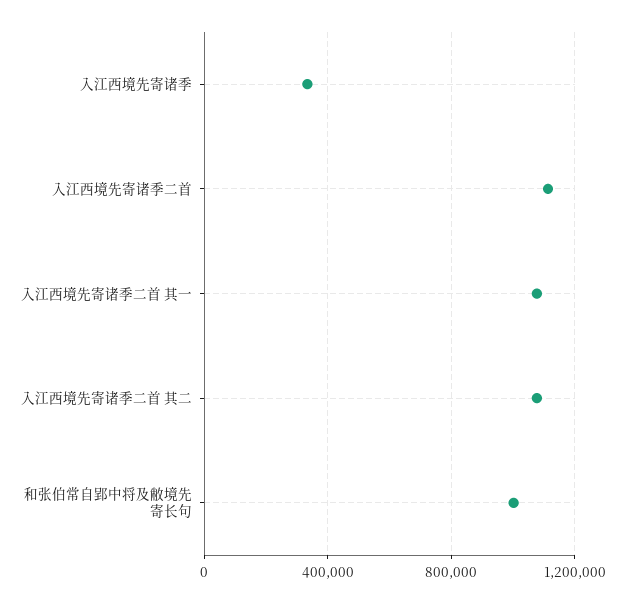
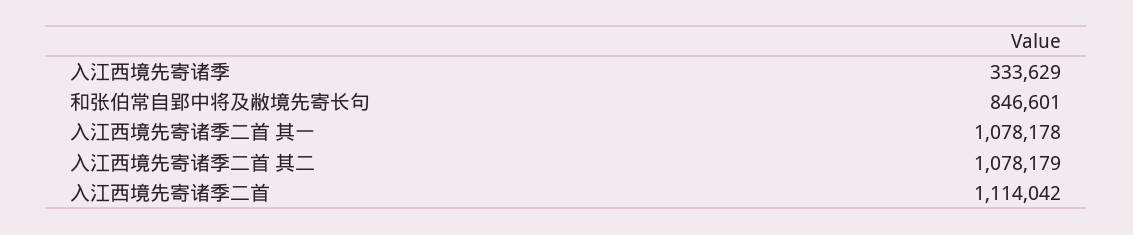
和张伯常自郢中将及敝境先寄长句: 1000000 -> 846601

